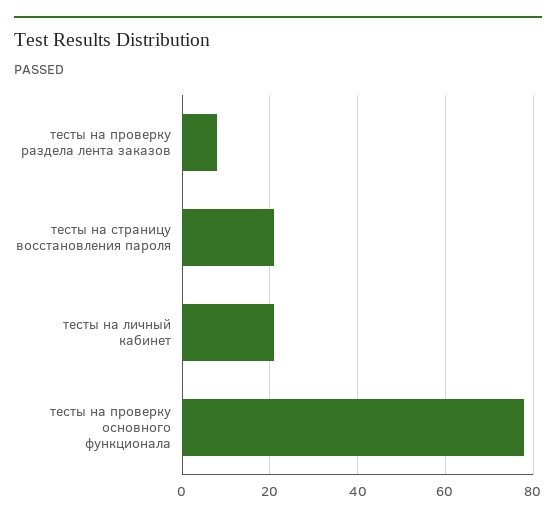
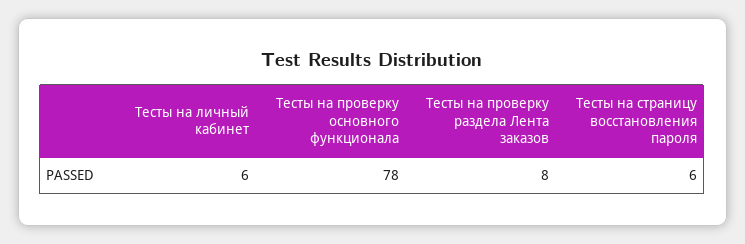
тесты на страницу восстановления пароля: 20 -> 6
тесты на личный кабинет: 20 -> 6

